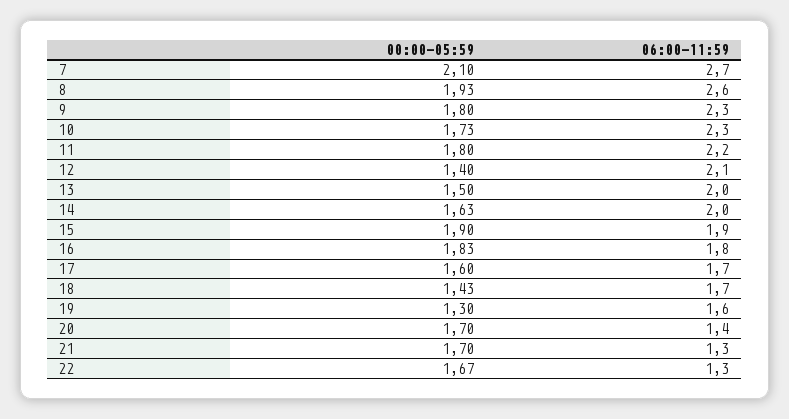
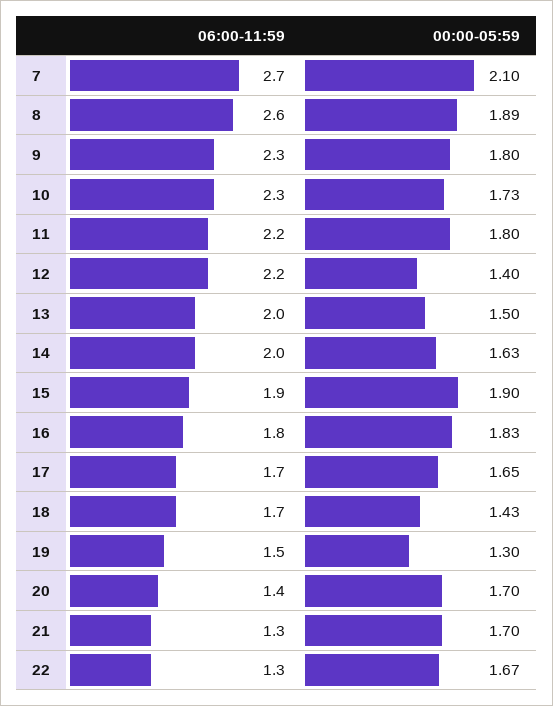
00:00-05:59, 8: 1.93 -> 1.89
06:00-11:59, 12: 2.1 -> 2.2
00:00-05:59, 17: 1.6 -> 1.65
06:00-11:59, 19: 1.6 -> 1.5

